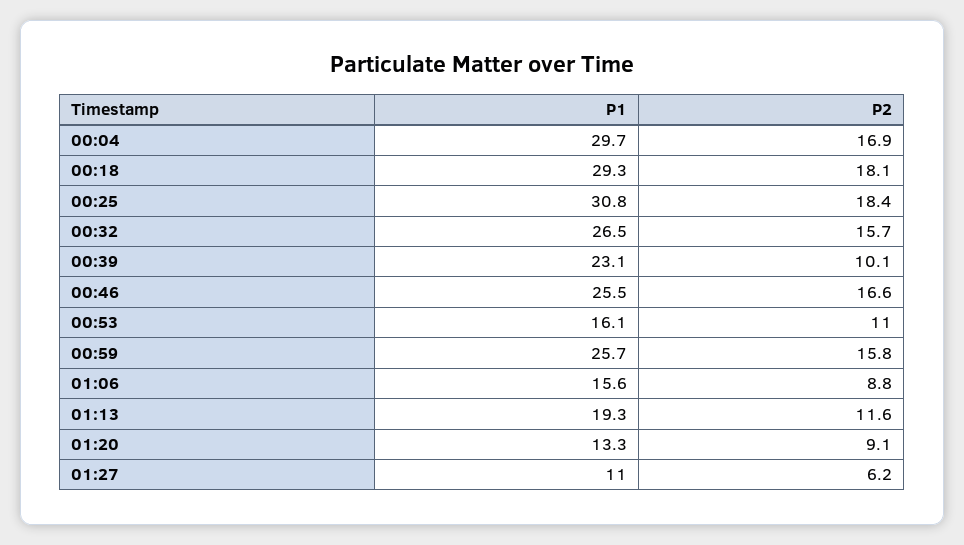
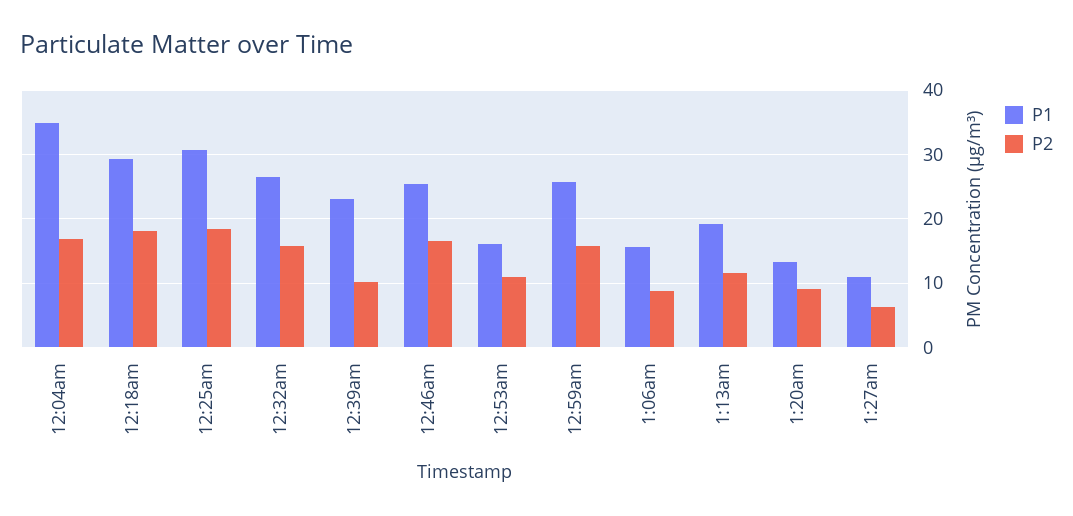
P1, 00:04: 29.7 -> 35

